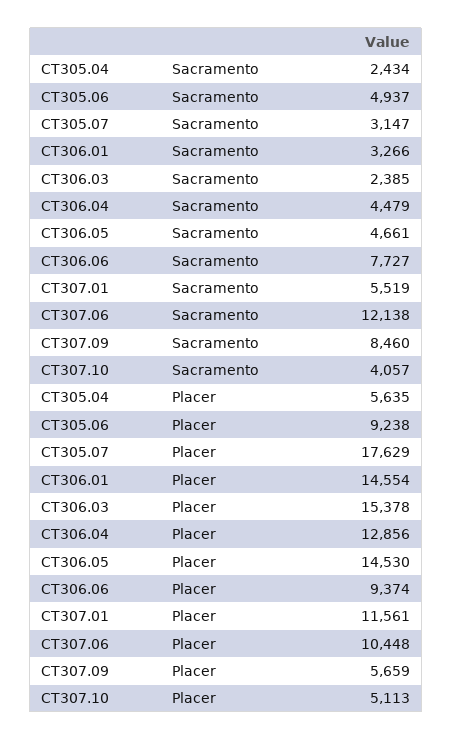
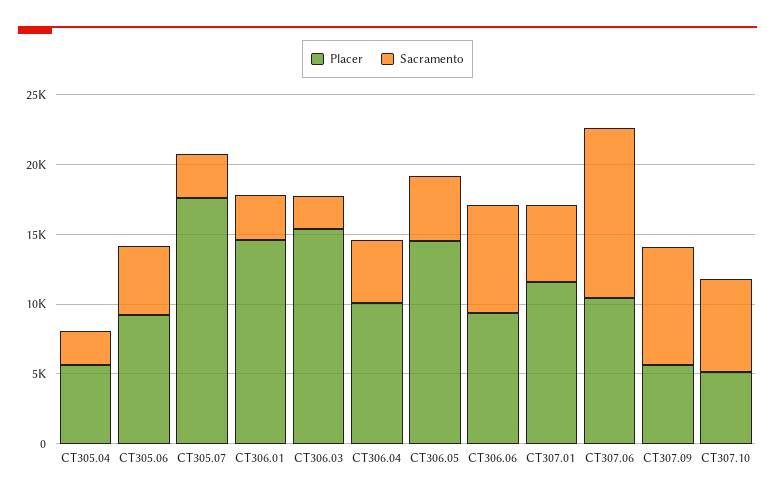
Sacramento, CT307.10: 4057 -> 7000
Placer, CT306.04: 12856 -> 10000

